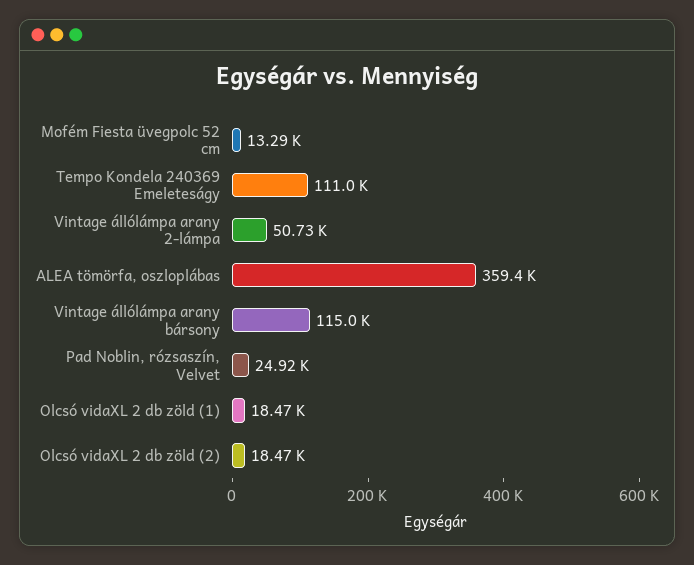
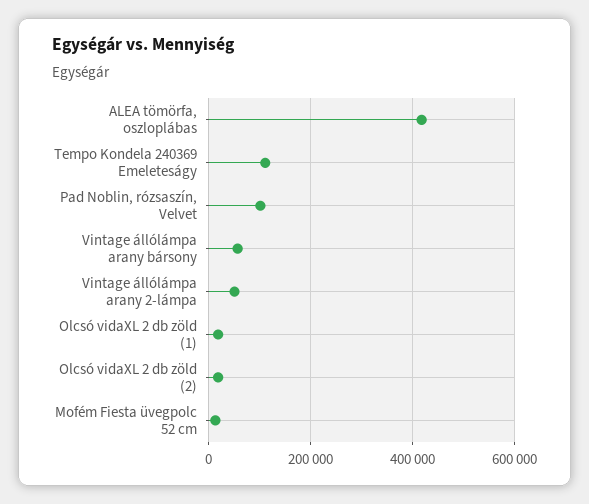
ALEA tömörfa, oszloplábas: 359400 -> 420000
Vintage állólámpa arany bársony: 115000 -> 60000
Pad Noblin, rózsaszín, Velvet: 24920 -> 100000

